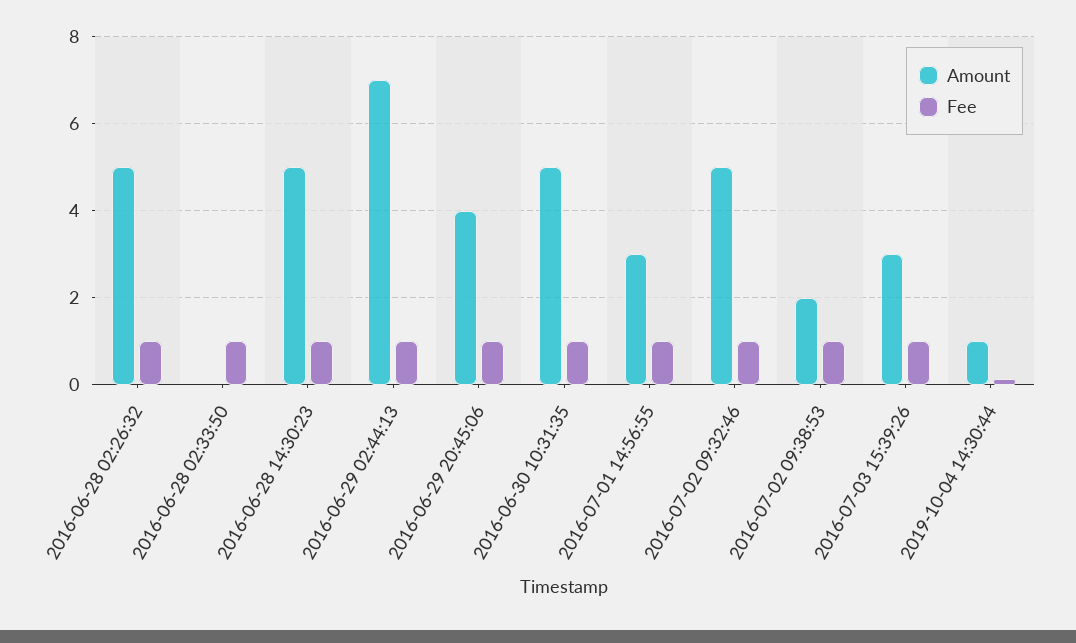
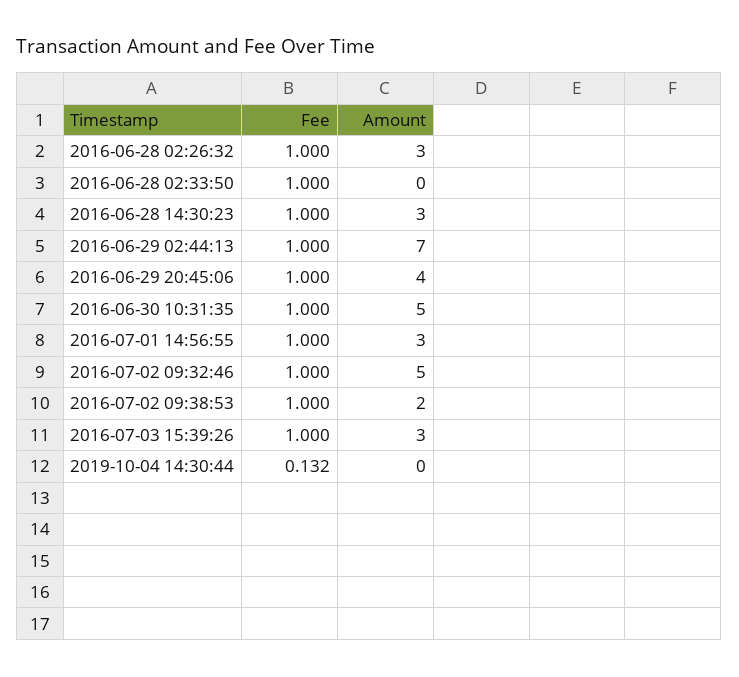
Amount, 2016-06-28 02:26:32: 5 -> 3
Amount, 2016-06-28 14:30:23: 5 -> 3
Amount, 2019-10-04 14:30:44: 1 -> 0

